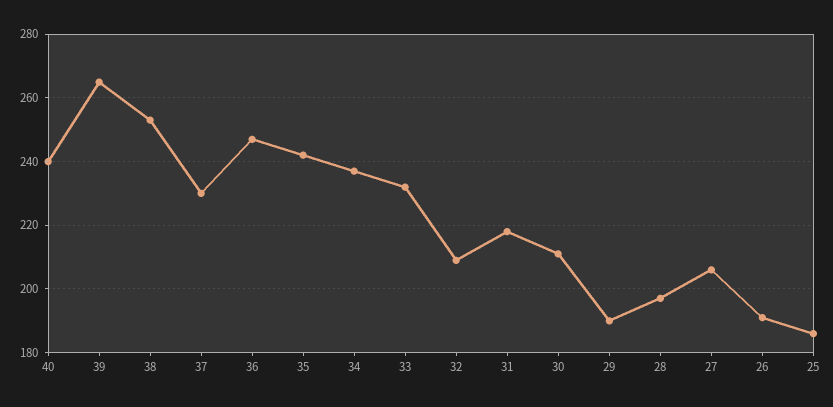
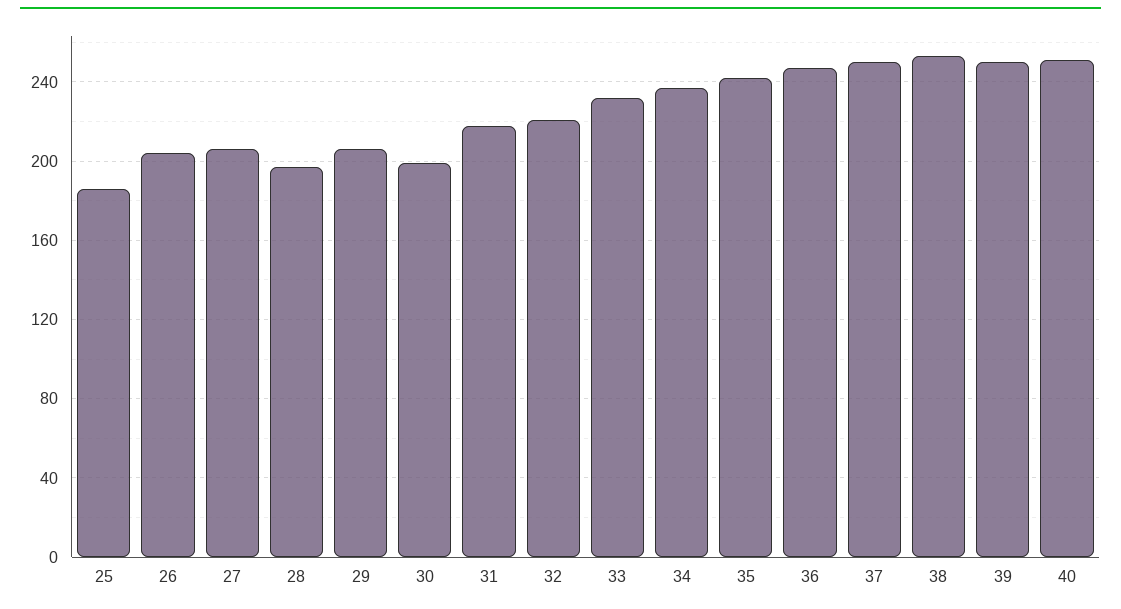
40: 240 -> 250
39: 265 -> 250
37: 230 -> 250
32: 210 -> 220
30: 210 -> 200
29: 190 -> 205
26: 190 -> 205

